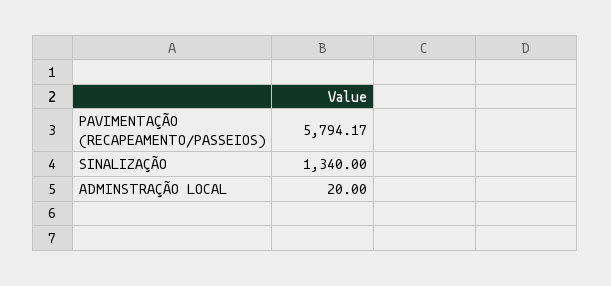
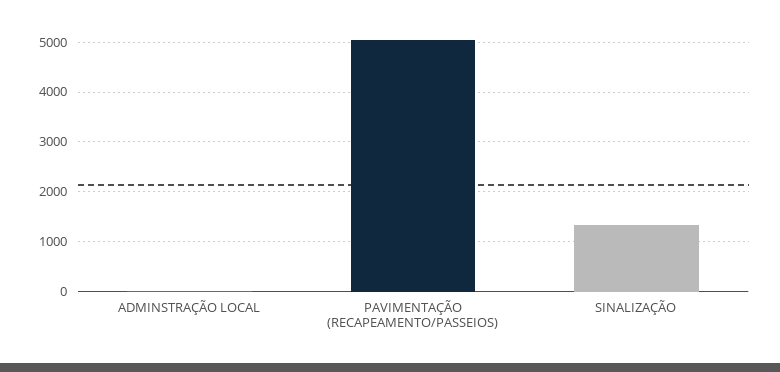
PAVIMENTAÇÃO (RECAPEAMENTO/PASSEIOS): 5794.17 -> 5000

